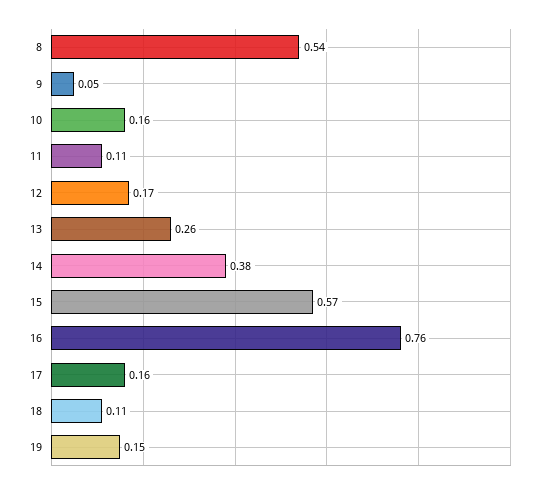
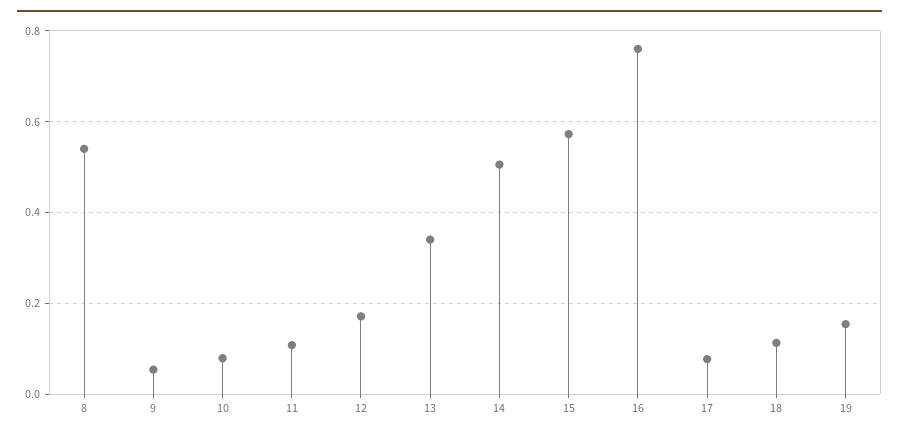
10: 0.16 -> 0.08
13: 0.26 -> 0.34
14: 0.38 -> 0.5
17: 0.16 -> 0.08

